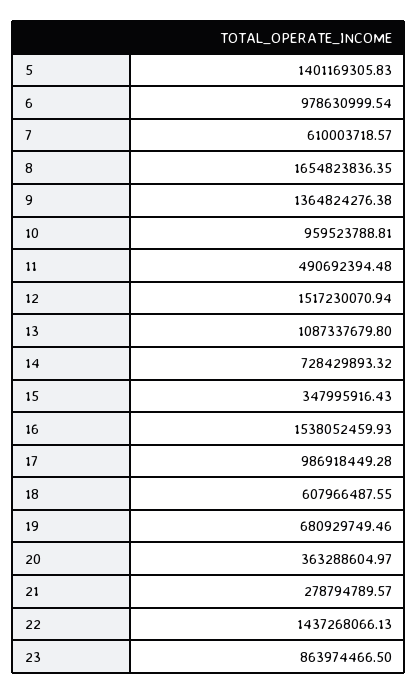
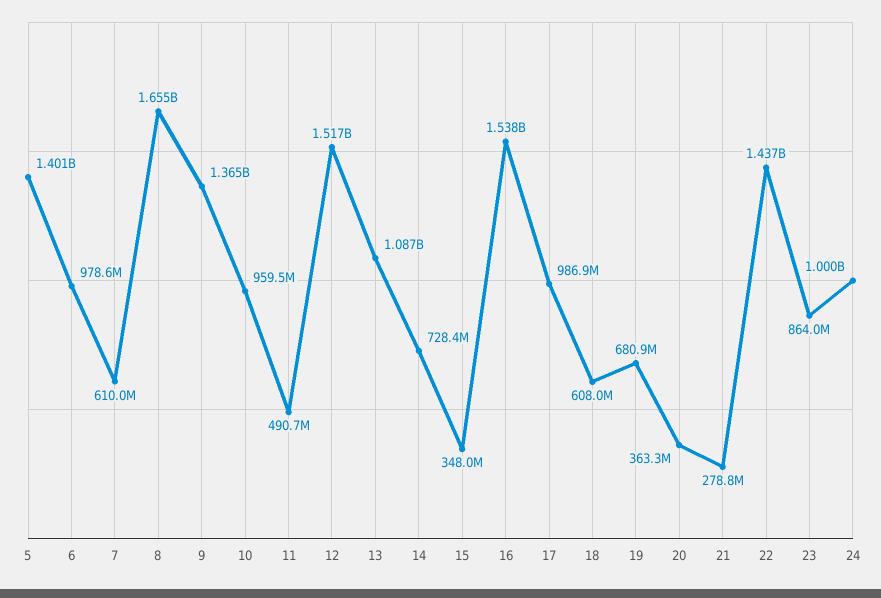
24: none -> 1000000000

